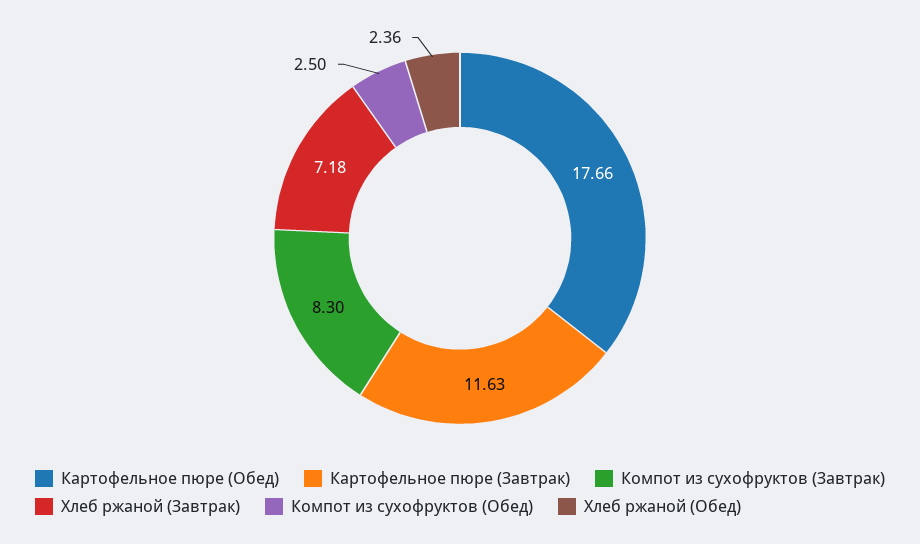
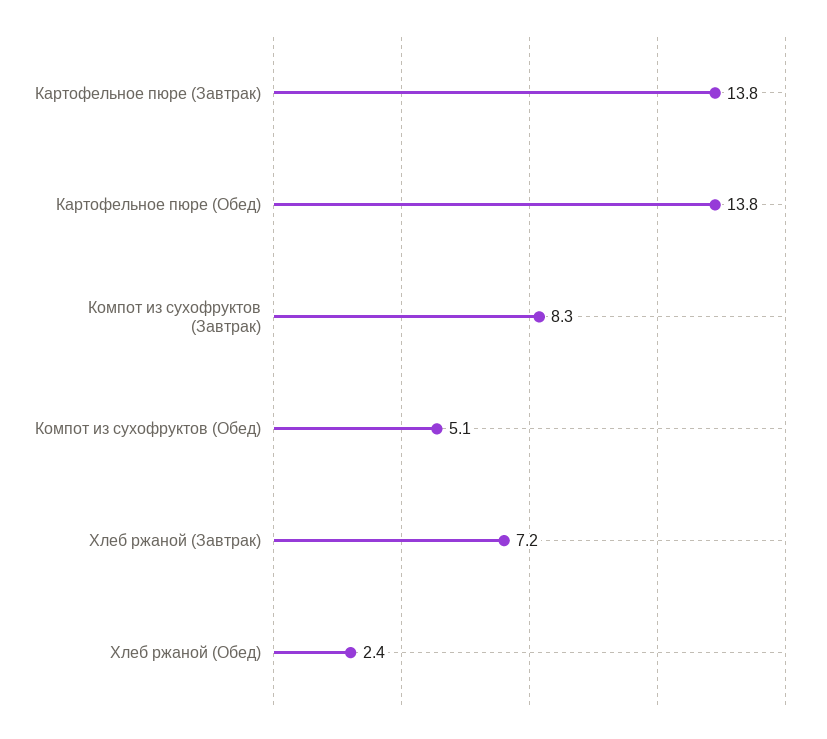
Картофельное пюре (Обед): 17.66 -> 13.8
Картофельное пюре (Завтрак): 11.63 -> 13.8
Компот из сухофруктов (Обед): 2.5 -> 5.1

